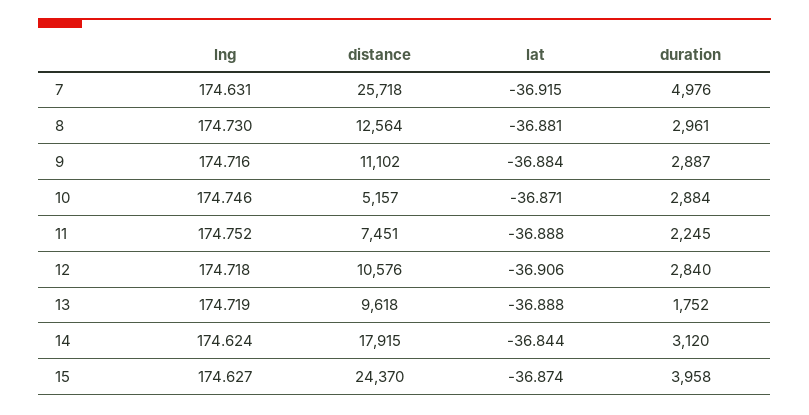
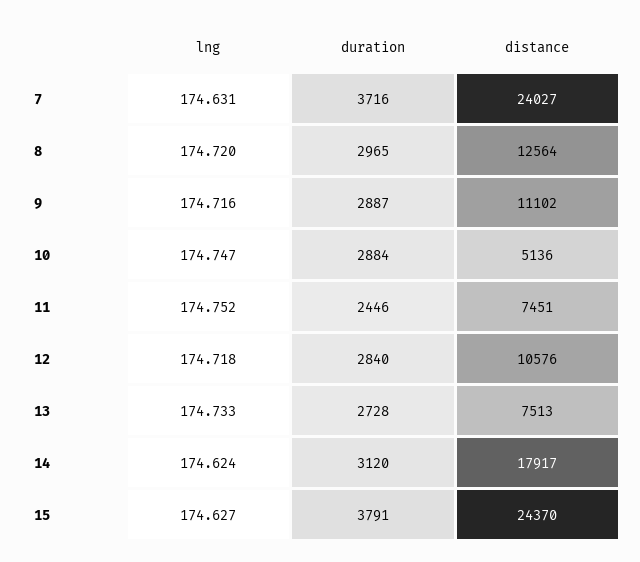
distance, 7: 25718 -> 24027
lat, 7: -36.915 -> none
duration, 7: 4976 -> 3716
lng, 8: 174.73 -> 174.72
lat, 8: -36.881 -> none
duration, 8: 2961 -> 2965
lat, 9: -36.884 -> none
lng, 10: 174.746 -> 174.747
distance, 10: 5157 -> 5136
lat, 10: -36.871 -> none
lat, 11: -36.888 -> none
duration, 11: 2245 -> 2446
lat, 12: -36.906 -> none
lng, 13: 174.719 -> 174.733
distance, 13: 9618 -> 7513
lat, 13: -36.888 -> none
duration, 13: 1752 -> 2728
distance, 14: 17915 -> 17917
lat, 14: -36.844 -> none
lat, 15: -36.874 -> none
duration, 15: 3958 -> 3791

